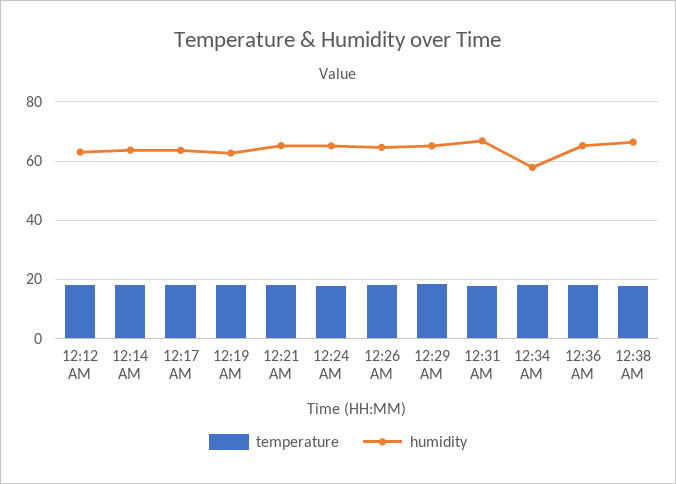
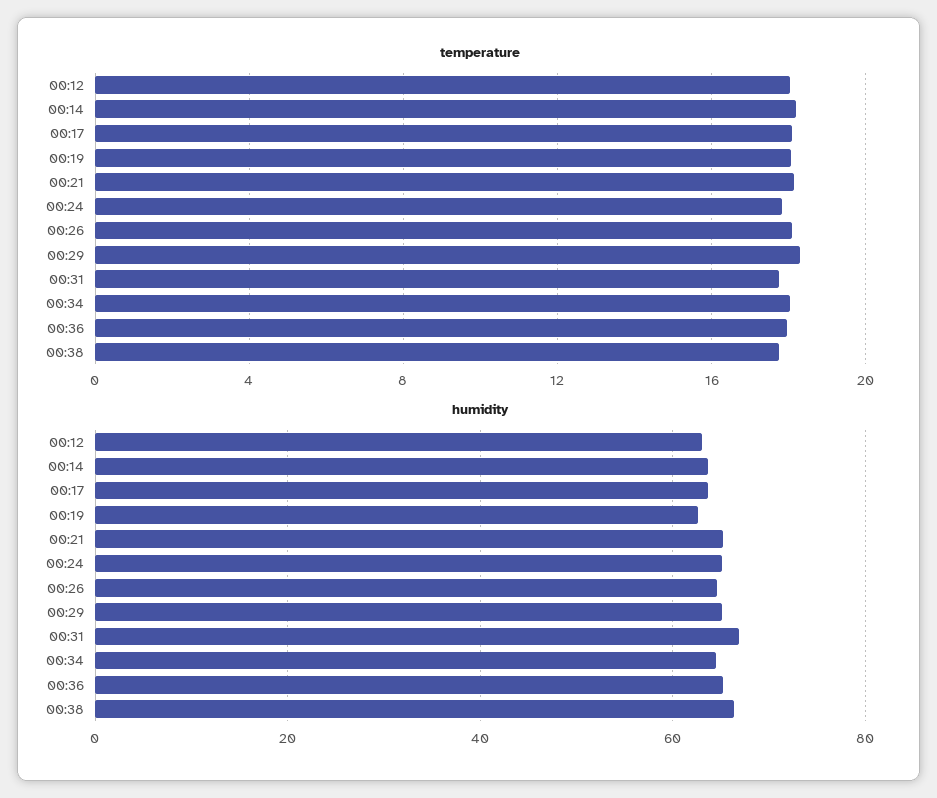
humidity, 12:34 AM: 57.5 -> 64

